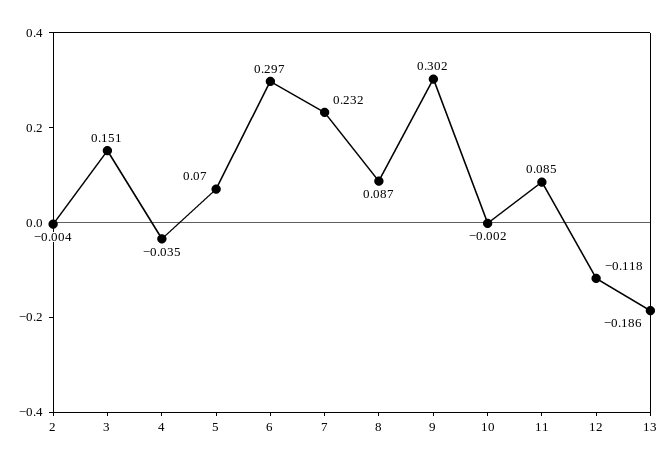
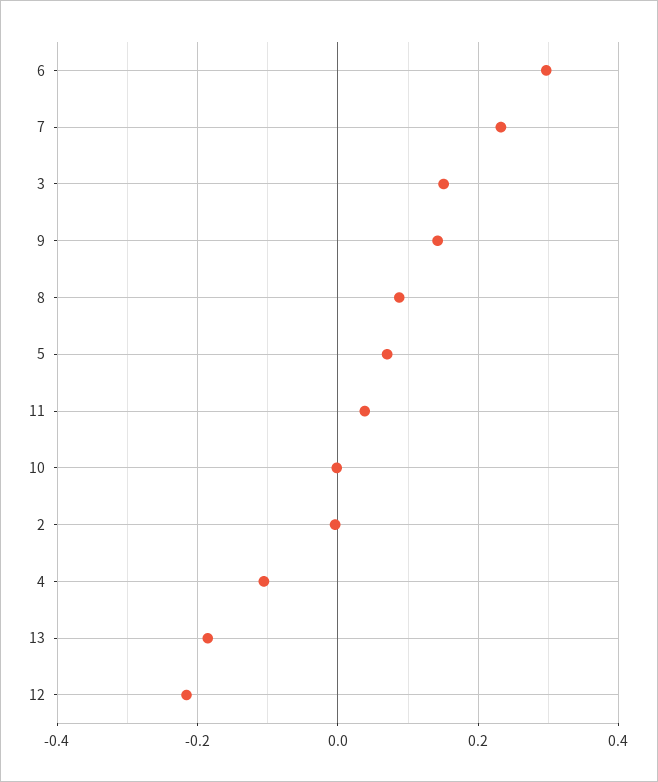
4: -0.035 -> -0.1
9: 0.302 -> 0.14
11: 0.085 -> 0.04
12: -0.118 -> -0.22

